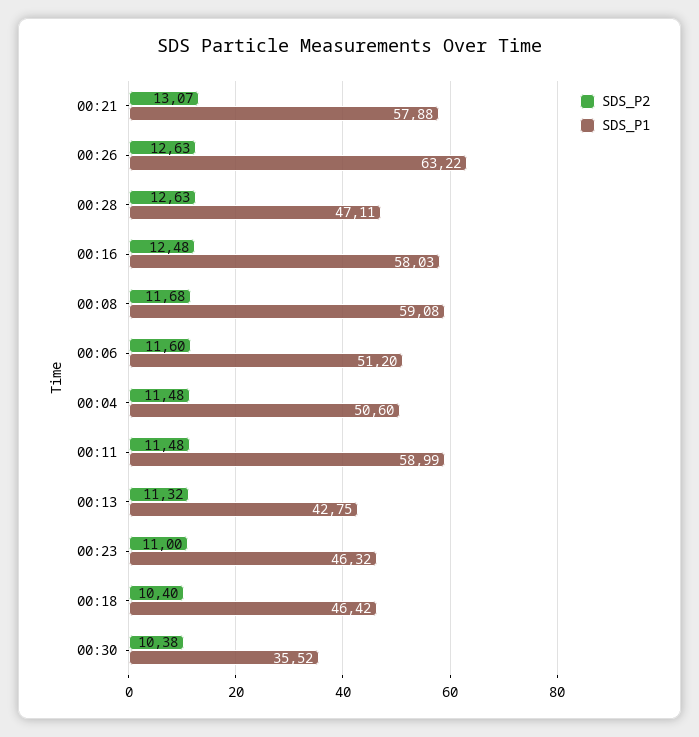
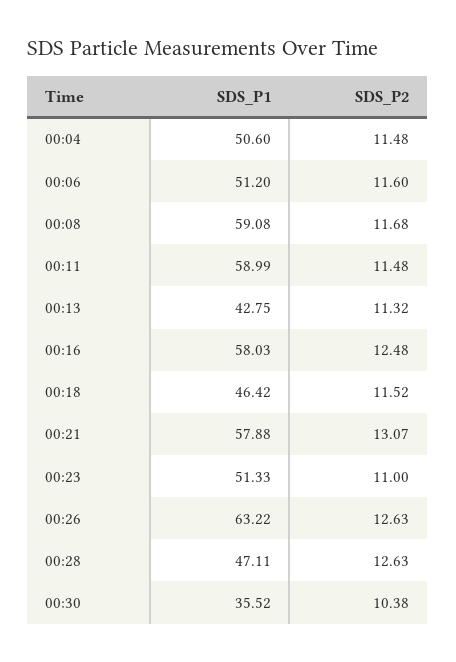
SDS_P1, 00:23: 46.32 -> 51.33
SDS_P2, 00:18: 10.4 -> 11.52

